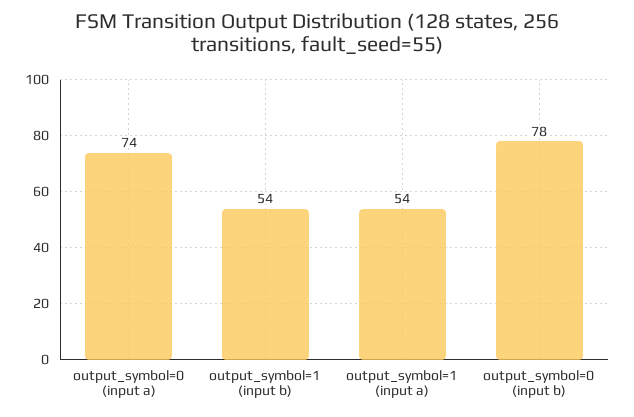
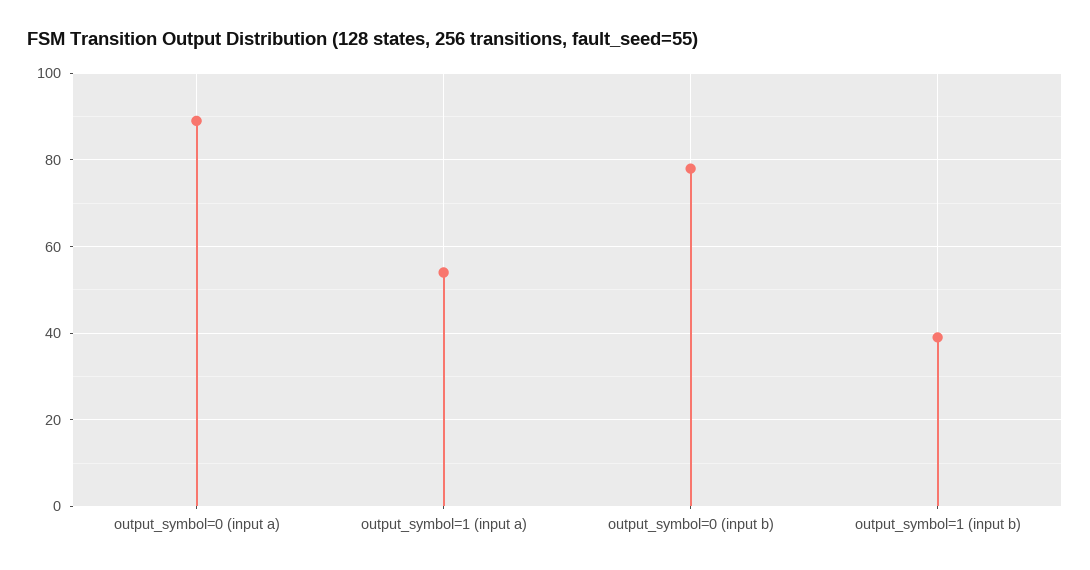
output_symbol=0 (input a): 74 -> 90
output_symbol=1 (input b): 54 -> 40

